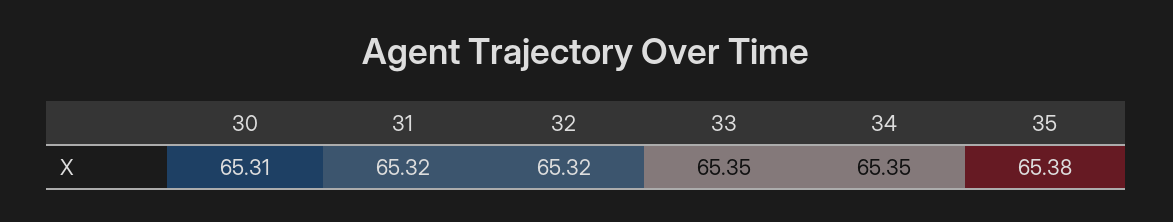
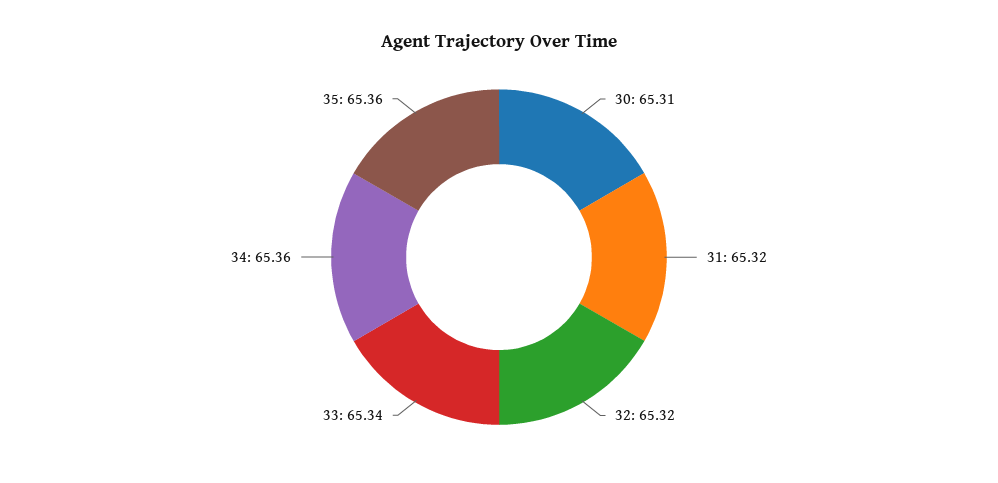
33: 65.35 -> 65.34
34: 65.35 -> 65.36
35: 65.38 -> 65.36

